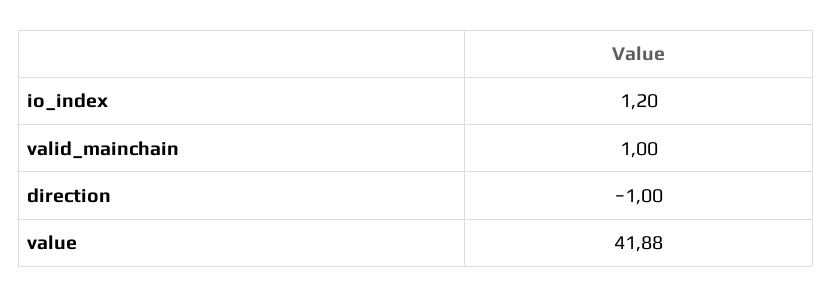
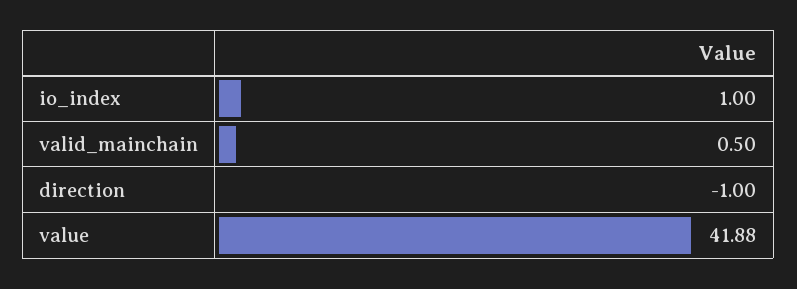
io_index: 1.2 -> 1
valid_mainchain: 1 -> 0.5

